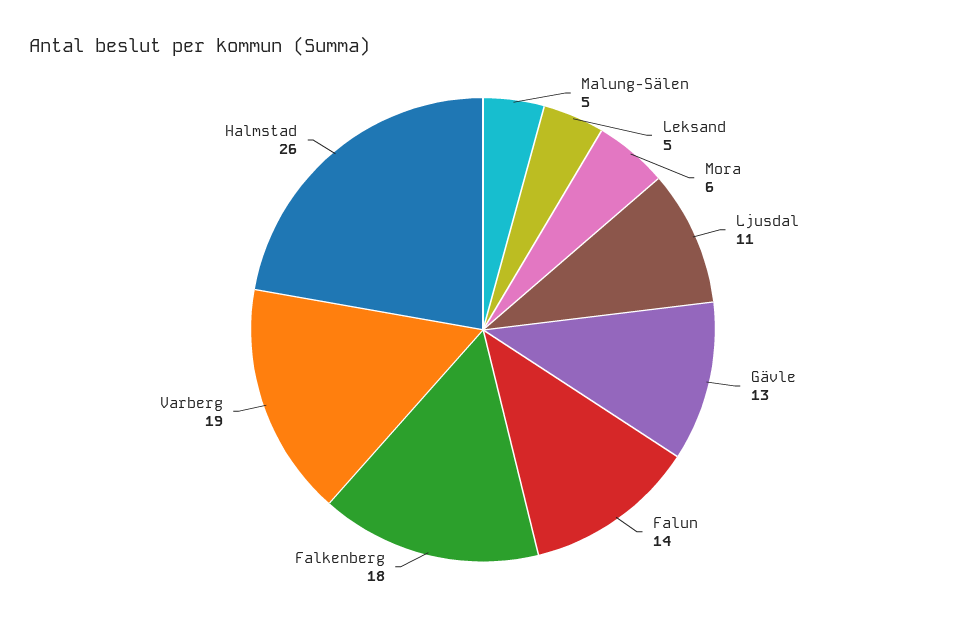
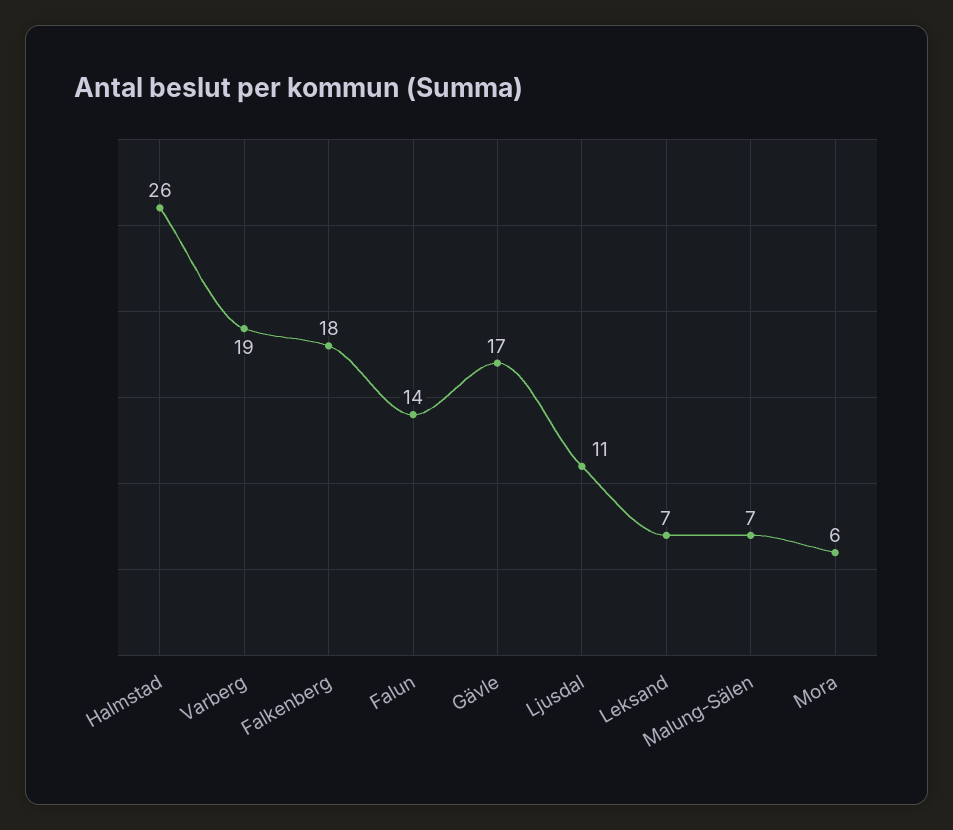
Malung-Sälen: 5 -> 7
Leksand: 5 -> 7
Gävle: 13 -> 17

